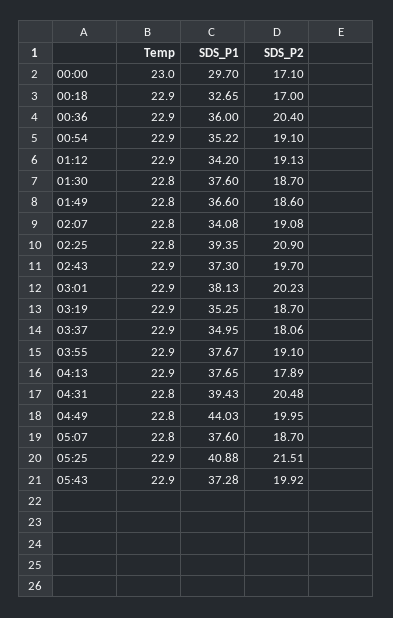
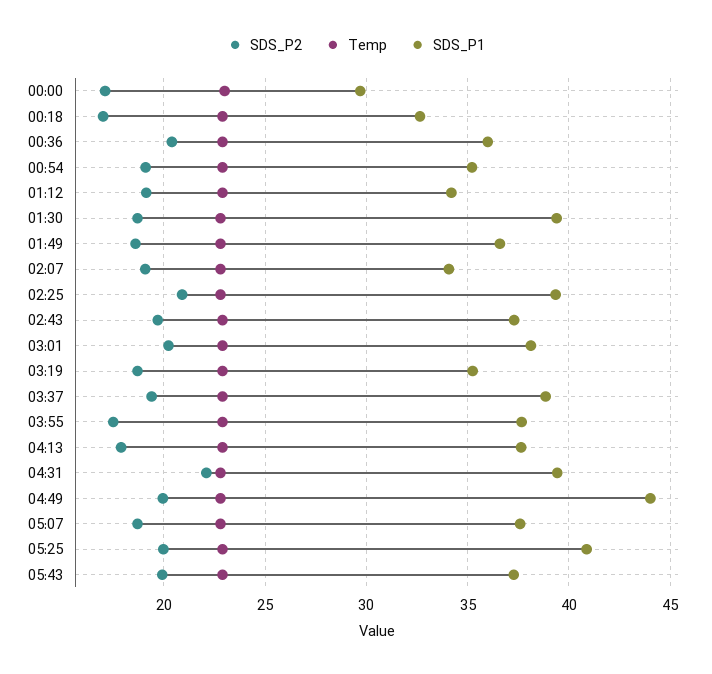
SDS_P1, 01:30: 37.6 -> 39.5
SDS_P1, 03:37: 34.95 -> 39
SDS_P2, 03:37: 18.06 -> 19.5
SDS_P2, 03:55: 19.1 -> 17.5
SDS_P2, 04:31: 20.48 -> 22
SDS_P2, 05:25: 21.51 -> 20

